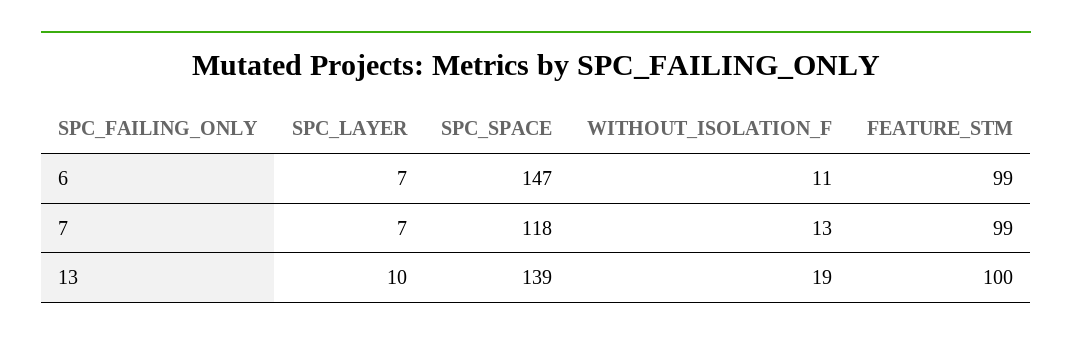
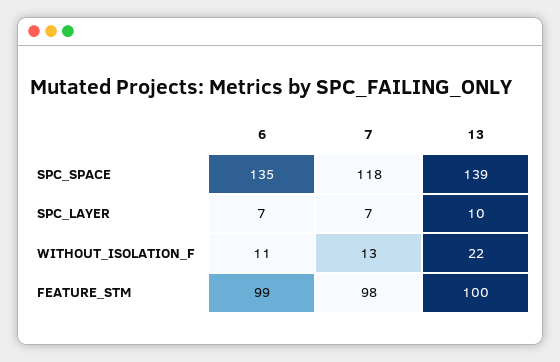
SPC_SPACE, 6: 147 -> 135
FEATURE_STM, 7: 99 -> 98
WITHOUT_ISOLATION_F, 13: 19 -> 22

